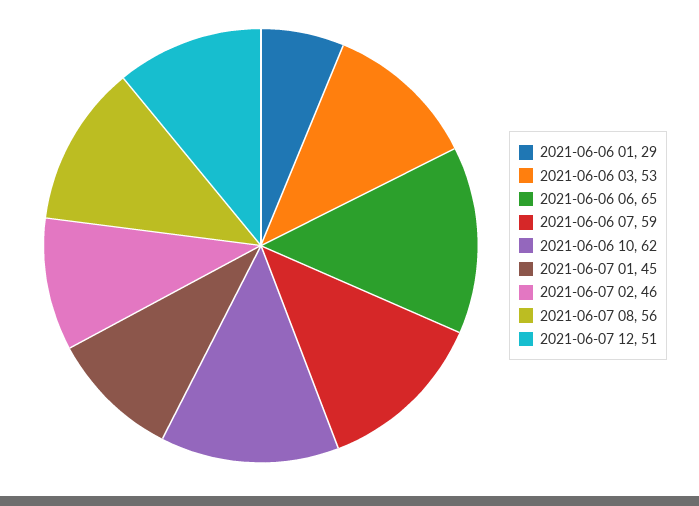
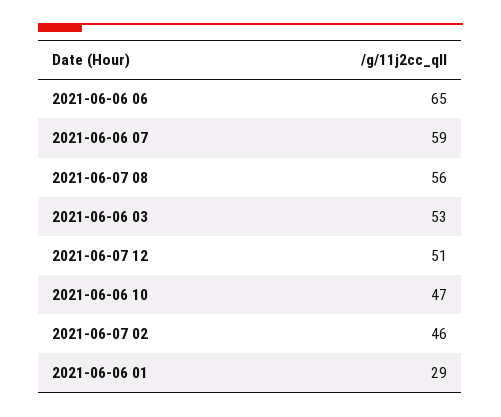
2021-06-06 10: 62 -> 47
2021-06-07 01: 45 -> none

